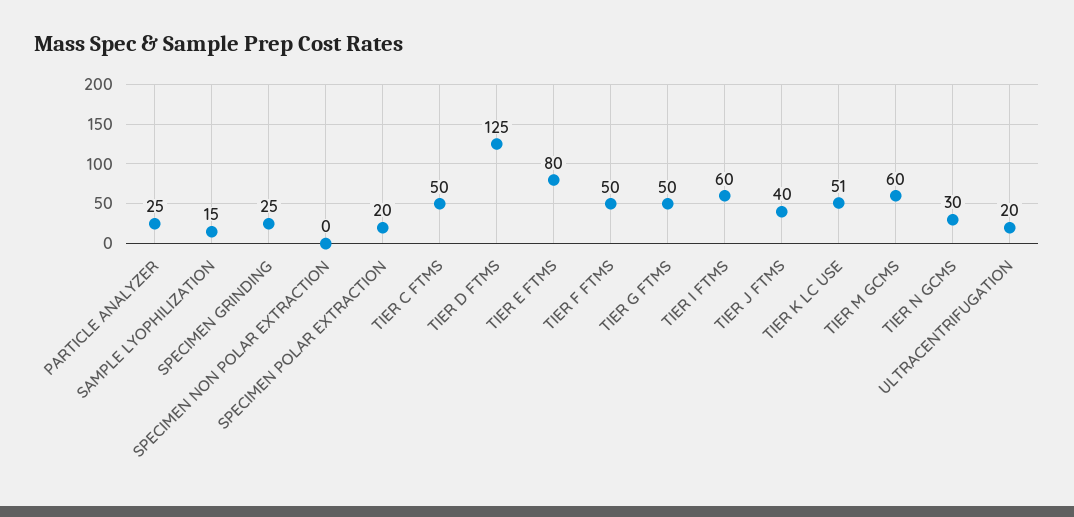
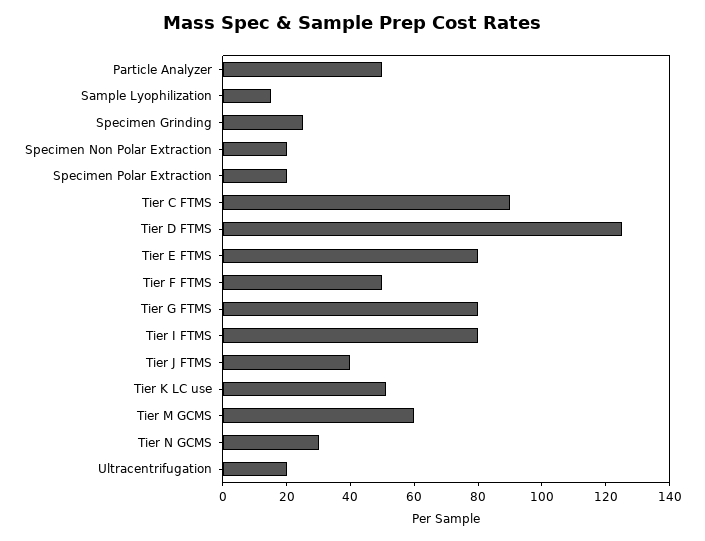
PARTICLE ANALYZER: 25 -> 50
SPECIMEN NON POLAR EXTRACTION: 0 -> 20
TIER C FTMS: 50 -> 90
TIER G FTMS: 50 -> 80
TIER I FTMS: 60 -> 80

